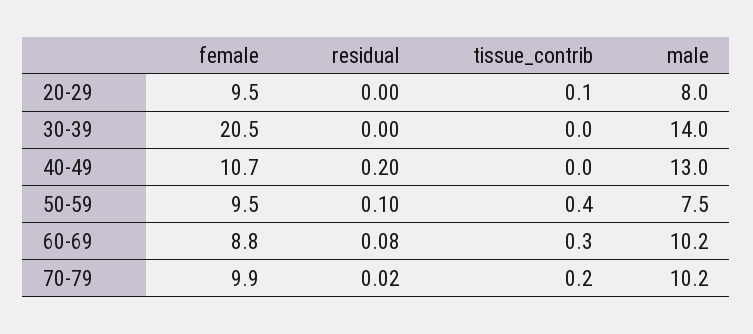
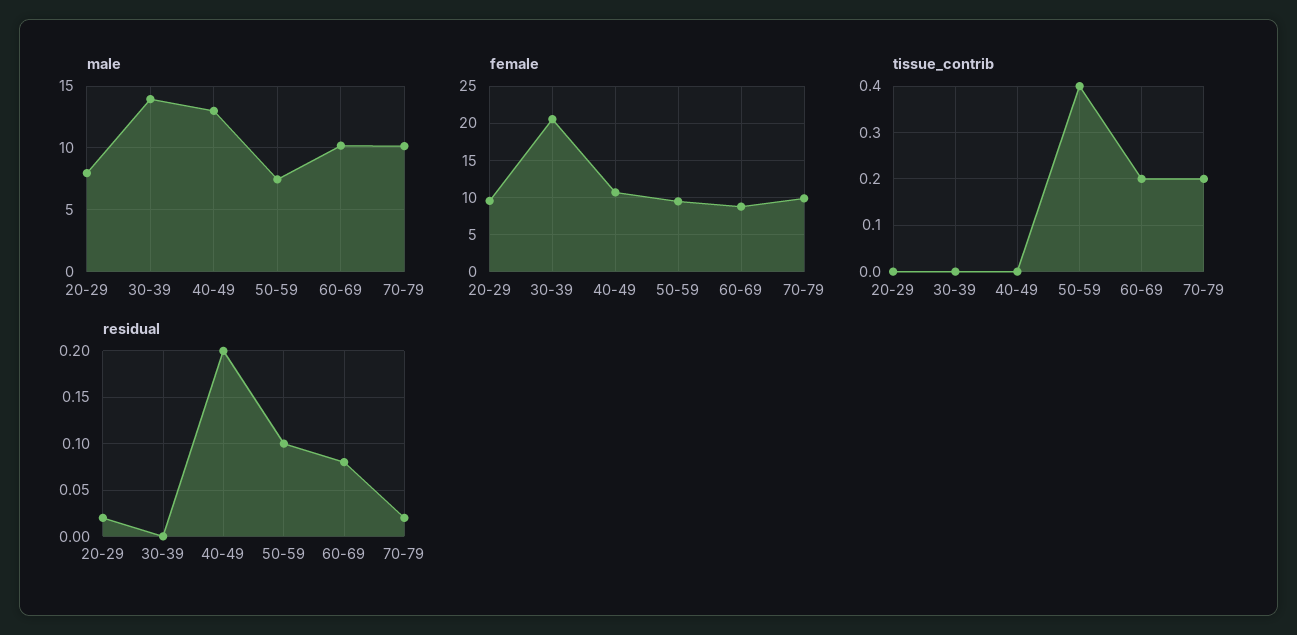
residual, 20-29: 0 -> 0.02
tissue_contrib, 20-29: 0.1 -> 0
tissue_contrib, 60-69: 0.3 -> 0.2

